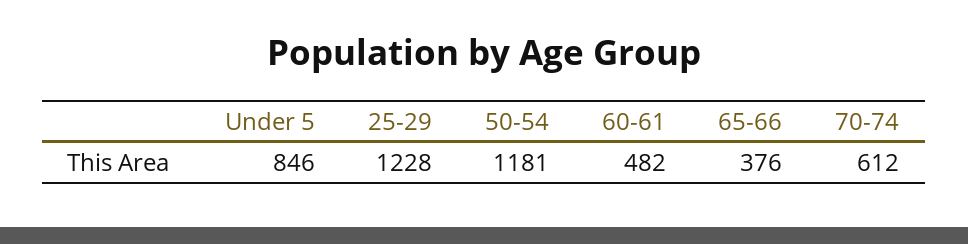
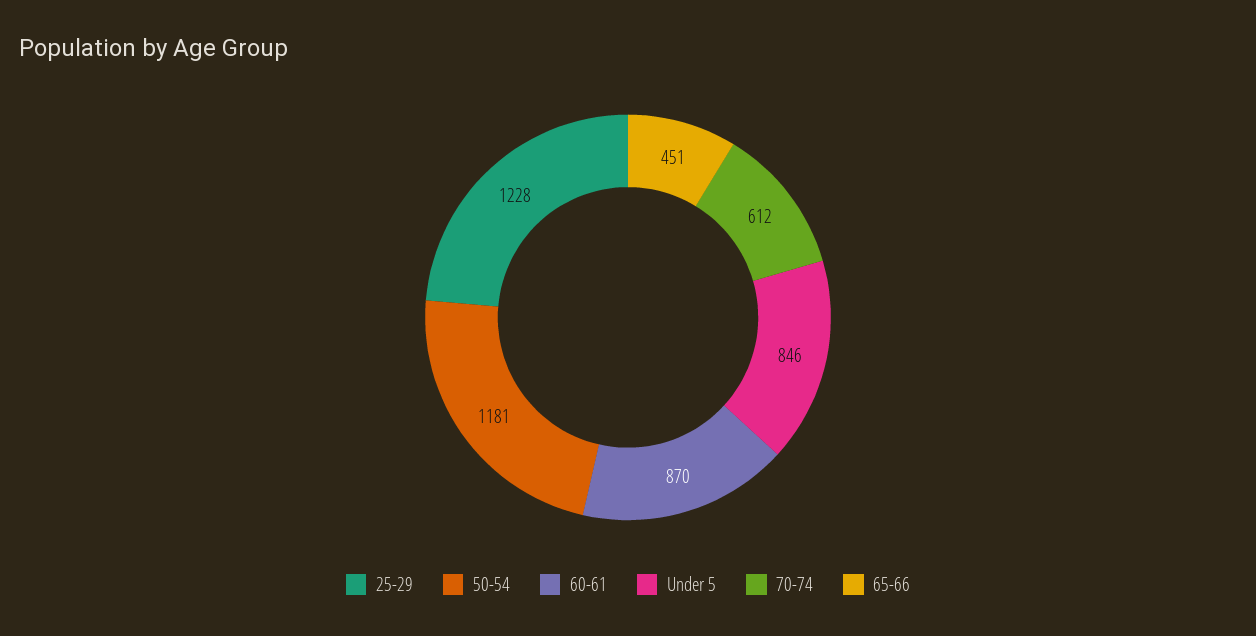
60-61: 482 -> 870
65-66: 376 -> 451

